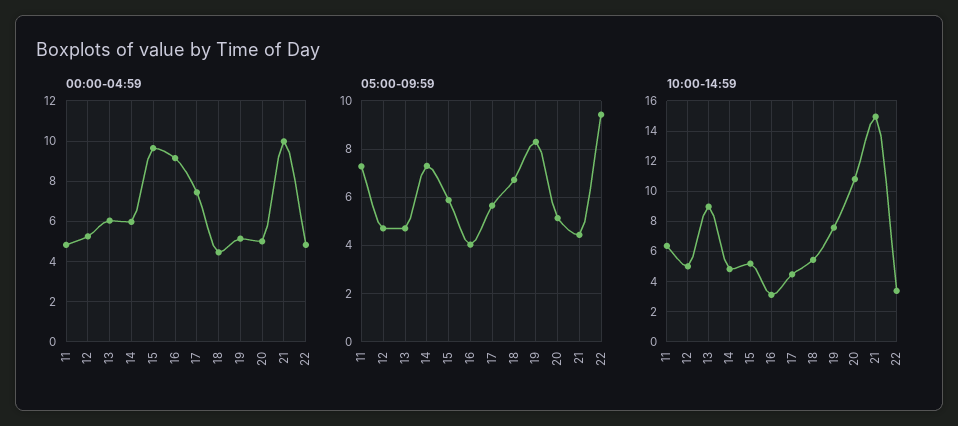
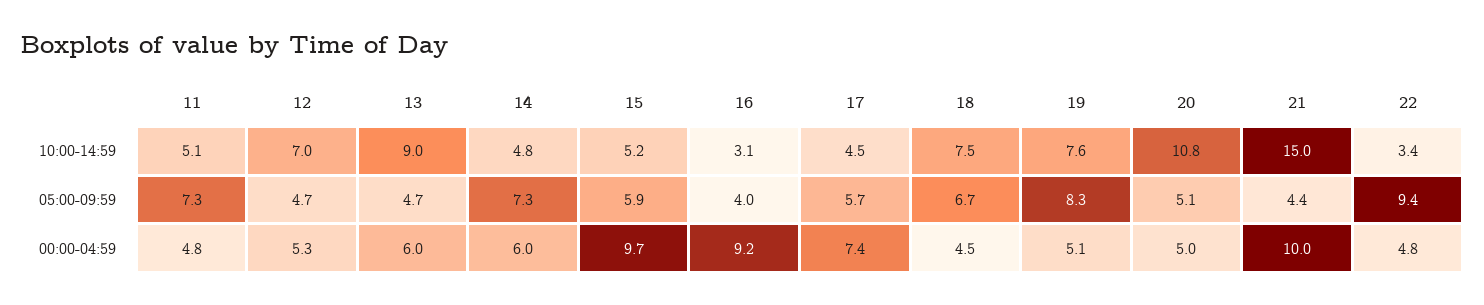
10:00-14:59, 11: 6.5 -> 5.1
10:00-14:59, 12: 5 -> 7
10:00-14:59, 18: 5.5 -> 7.5

